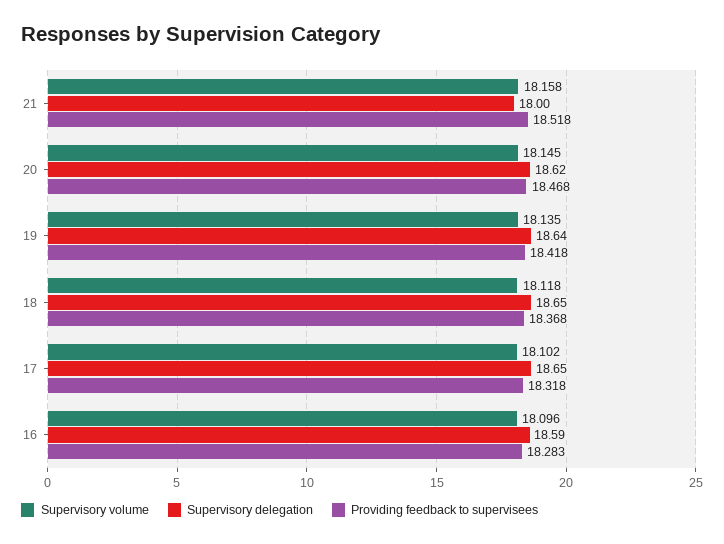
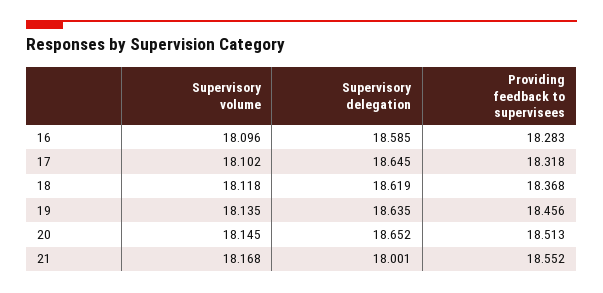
Supervisory volume, 21: 18.158 -> 18.168
Providing feedback to supervisees, 21: 18.518 -> 18.552
Supervisory delegation, 20: 18.62 -> 18.652
Providing feedback to supervisees, 20: 18.468 -> 18.513
Providing feedback to supervisees, 19: 18.418 -> 18.456
Supervisory delegation, 18: 18.65 -> 18.619

